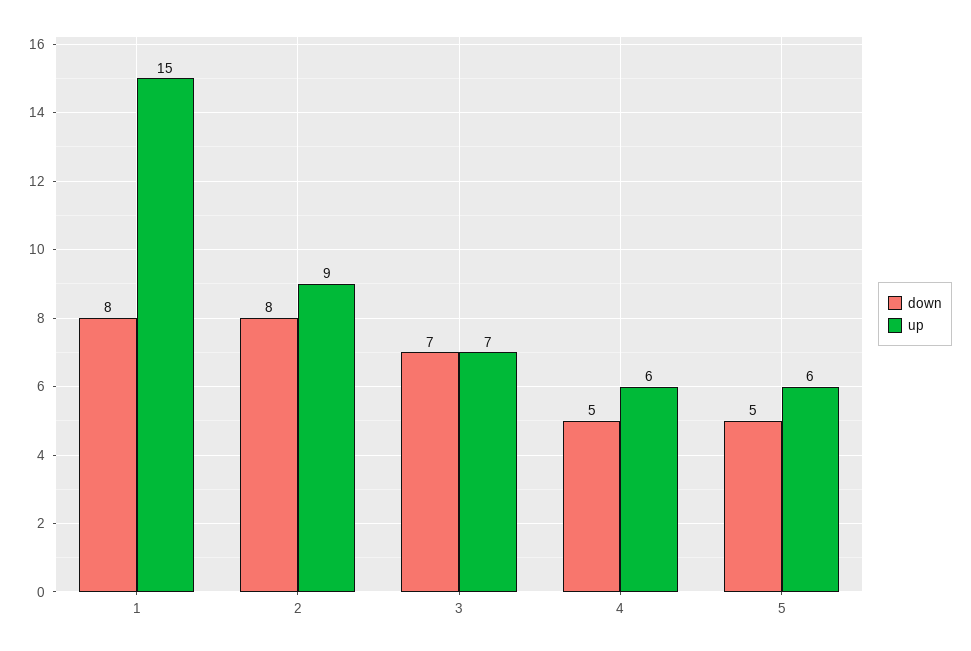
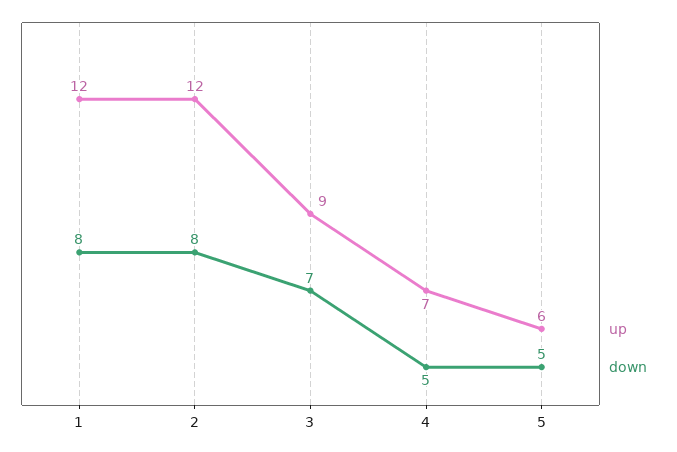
up, 1: 15 -> 12
up, 2: 9 -> 12
up, 3: 7 -> 9
up, 4: 6 -> 7

